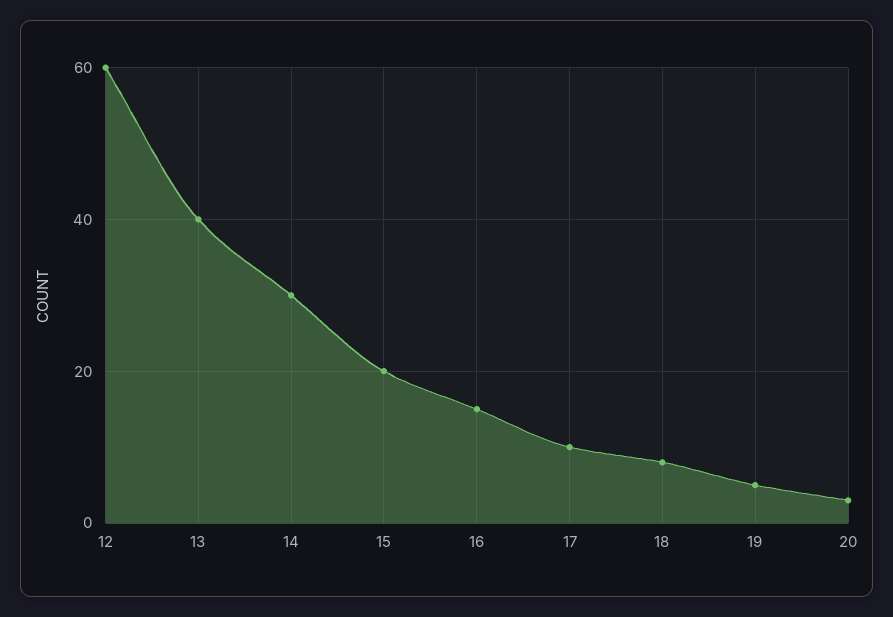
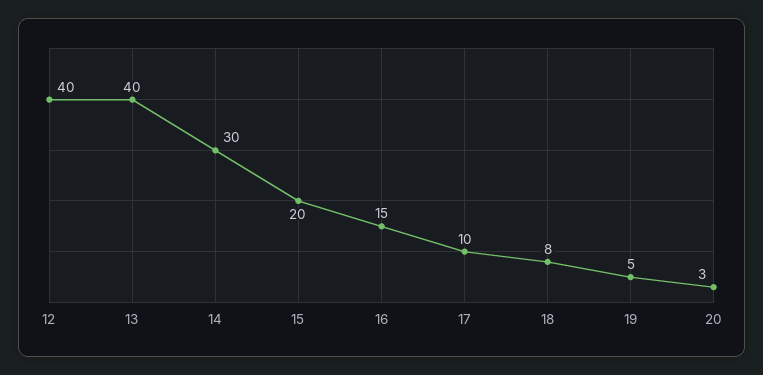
12: 60 -> 40

